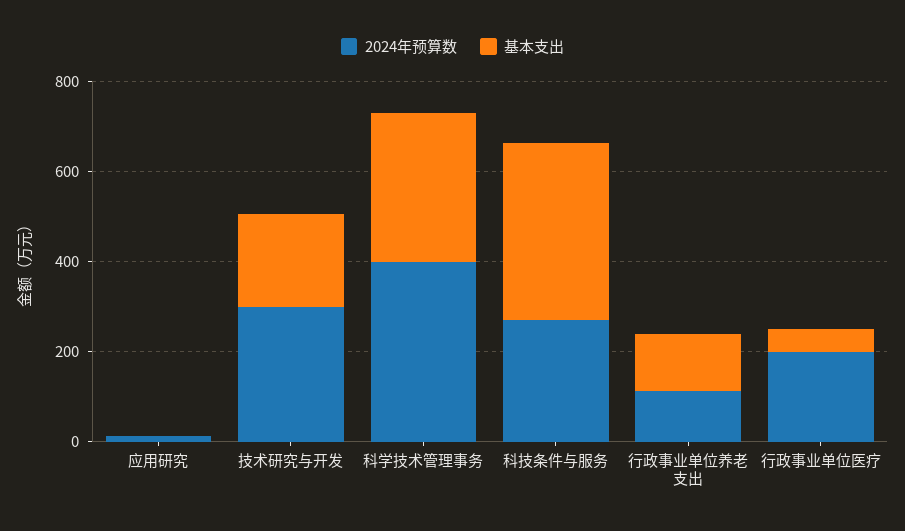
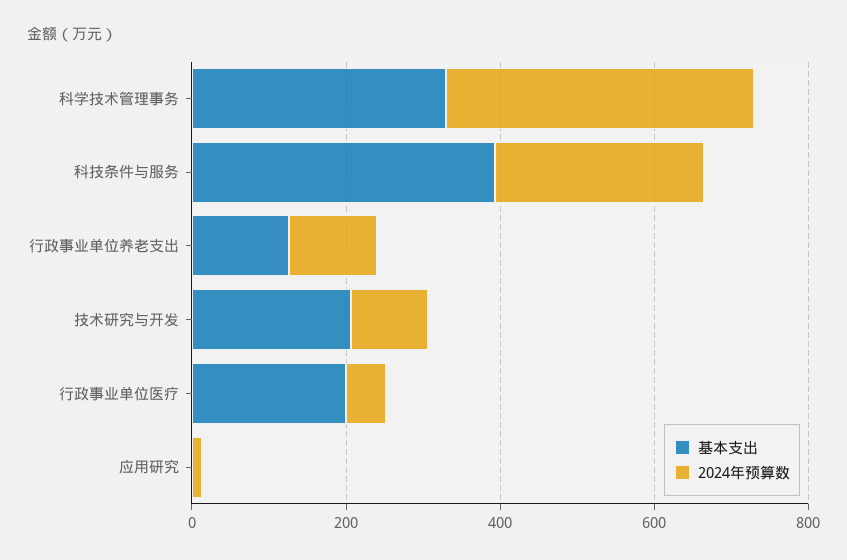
2024年预算数, 技术研究与开发: 300 -> 100
2024年预算数, 行政事业单位医疗: 200 -> 50
基本支出, 行政事业单位医疗: 50 -> 200

